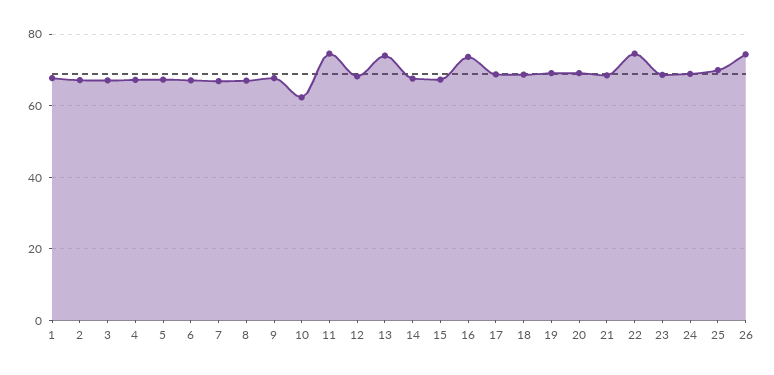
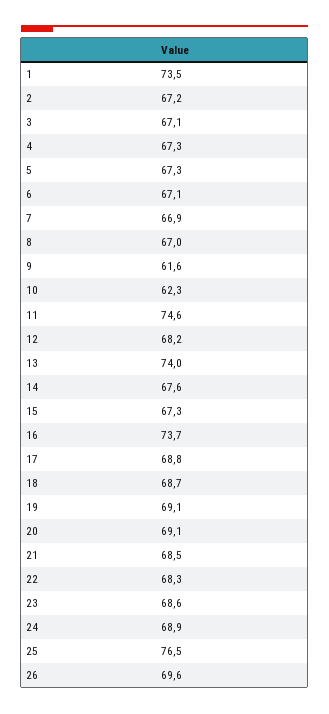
1: 68 -> 73.5
9: 68 -> 61.6
22: 74 -> 68.3
25: 70 -> 76.5
26: 74 -> 69.6

